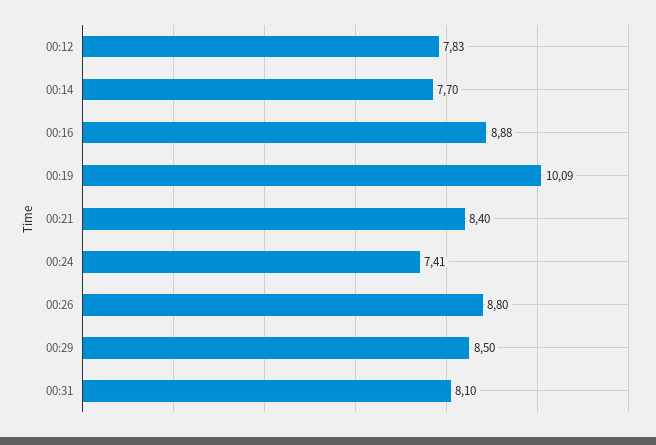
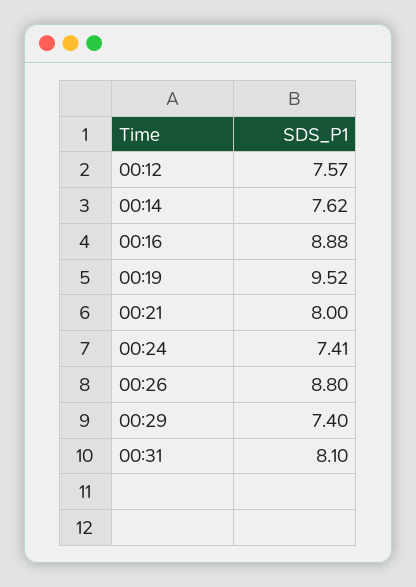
00:12: 7.83 -> 7.57
00:14: 7.7 -> 7.62
00:19: 10.09 -> 9.52
00:21: 8.4 -> 8
00:29: 8.5 -> 7.4

